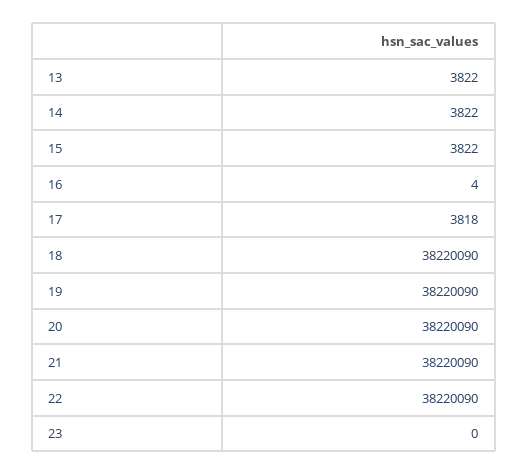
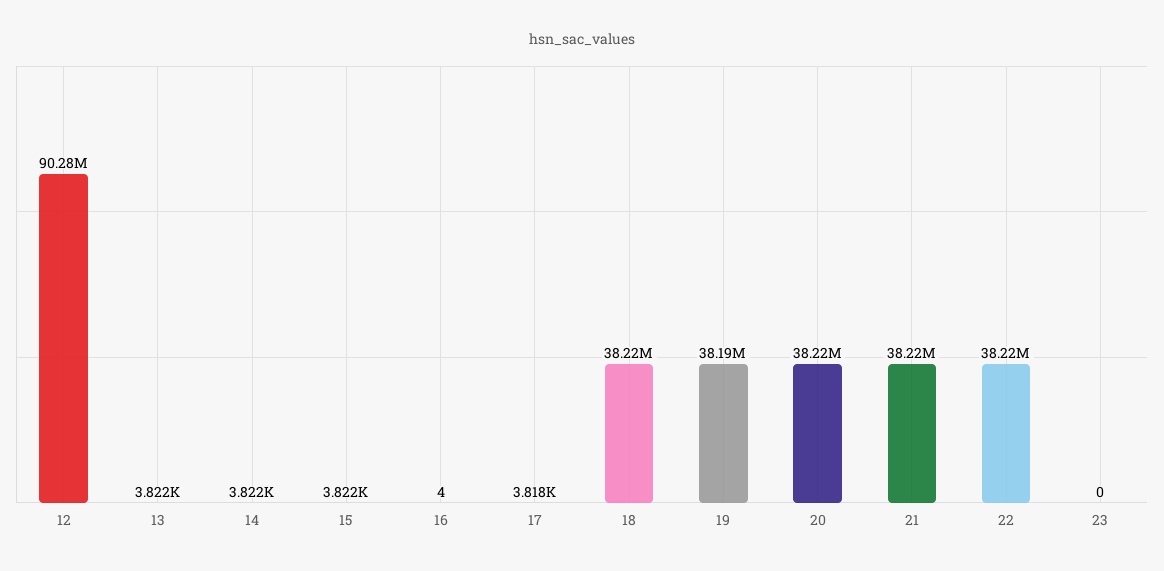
19: 38220090 -> 38190000
12: none -> 90280000

